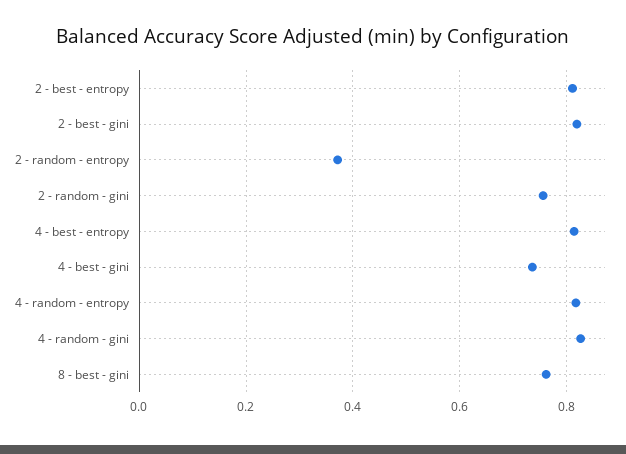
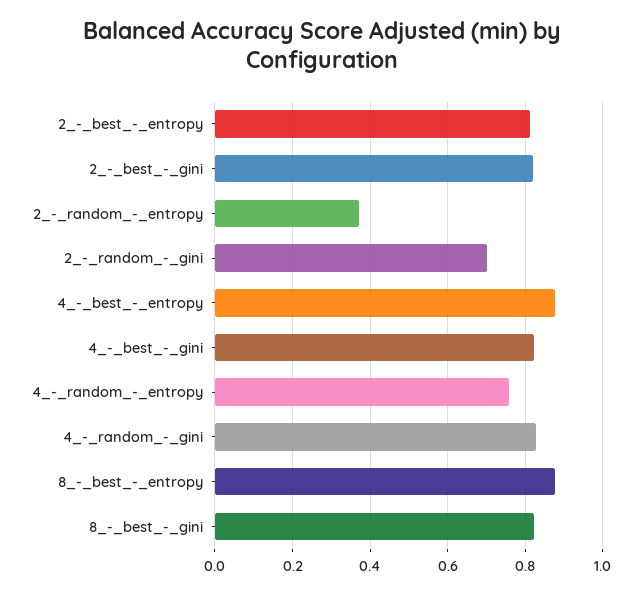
2 - random - gini: 0.76 -> 0.7
4 - best - entropy: 0.82 -> 0.88
4 - best - gini: 0.74 -> 0.82
4 - random - entropy: 0.82 -> 0.76
8 - best - gini: 0.76 -> 0.82
8_-_best_-_entropy: none -> 0.88

